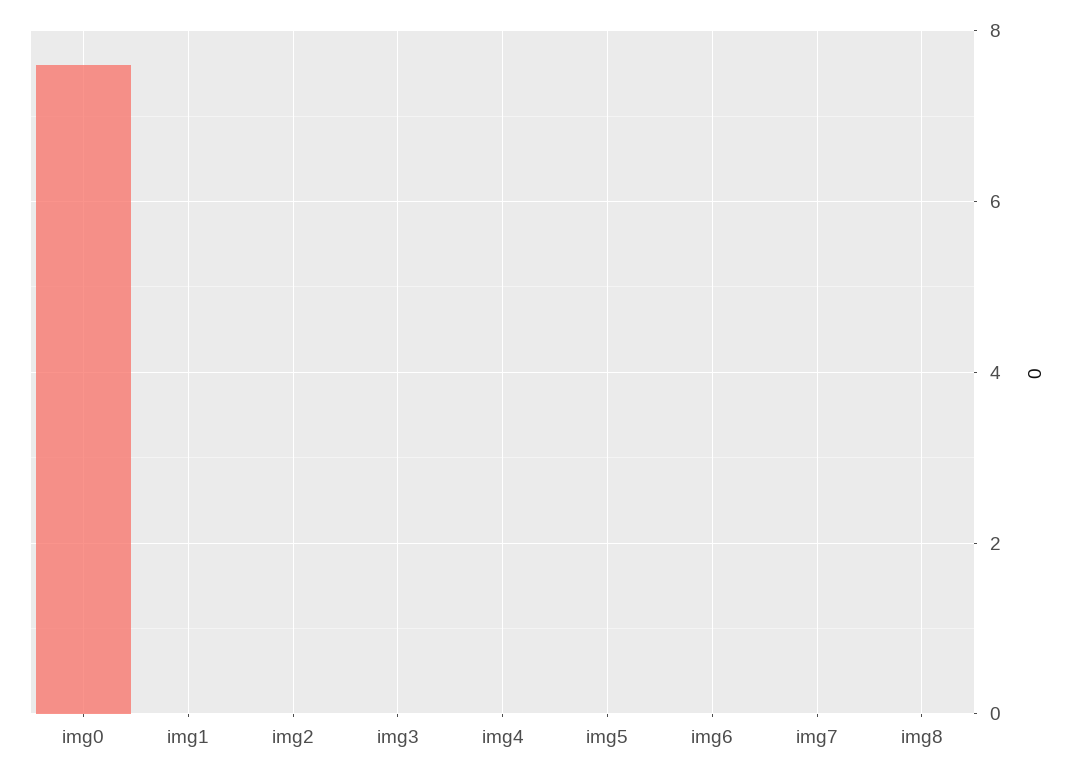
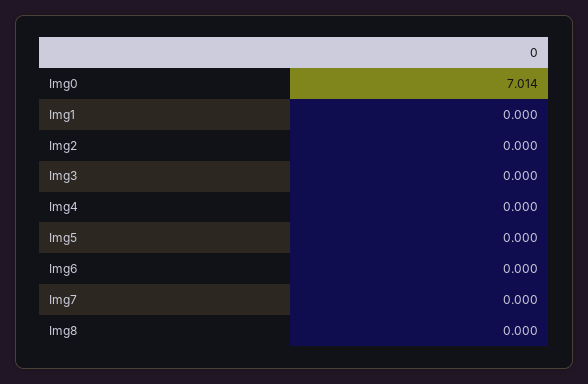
img0: 7.6 -> 7.014

